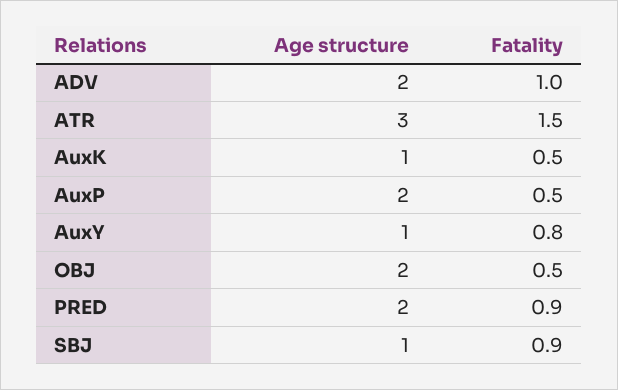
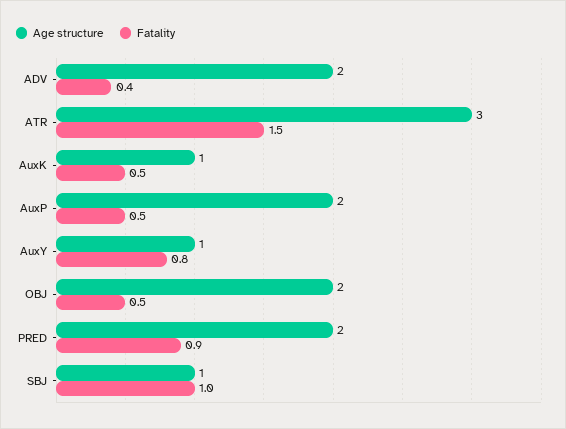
Fatality, ADV: 1 -> 0.4
Fatality, SBJ: 0.9 -> 1

